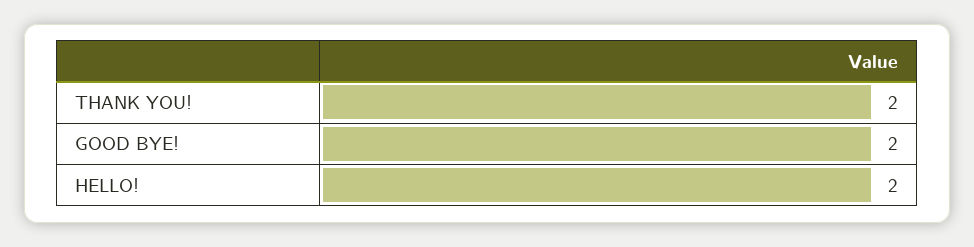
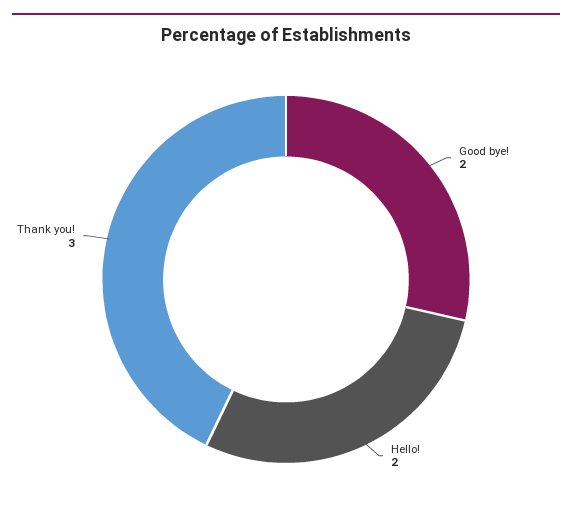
THANK YOU!: 2 -> 3

